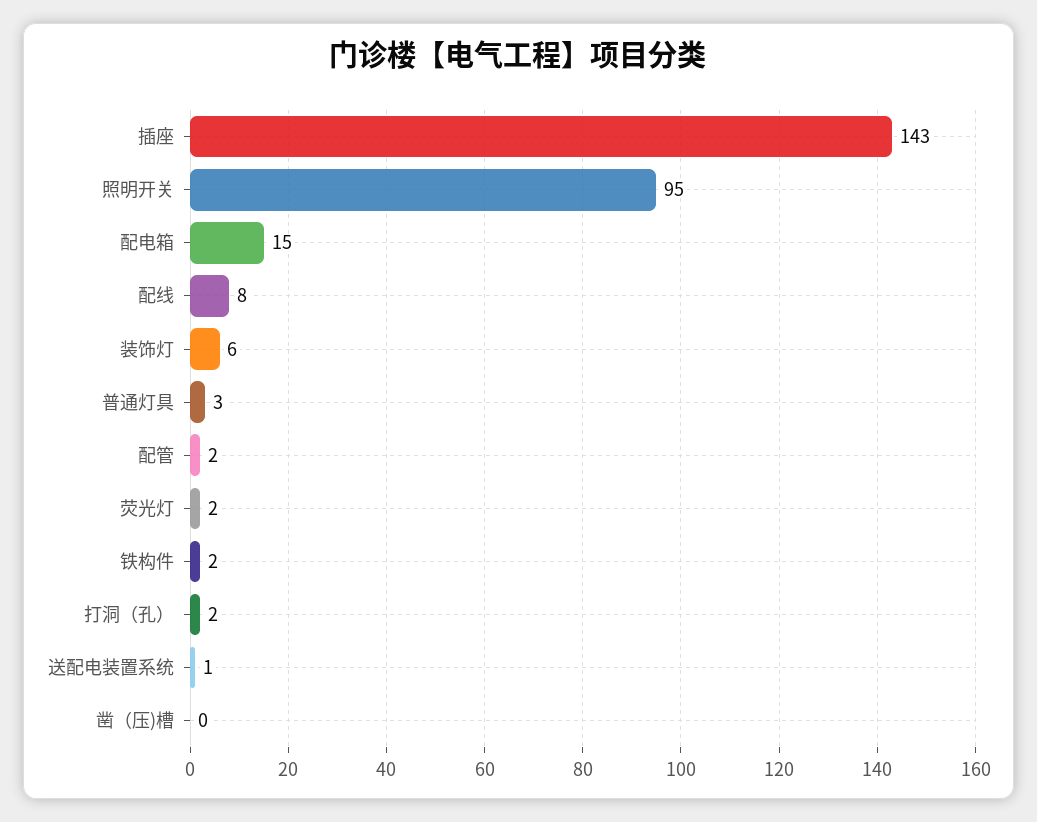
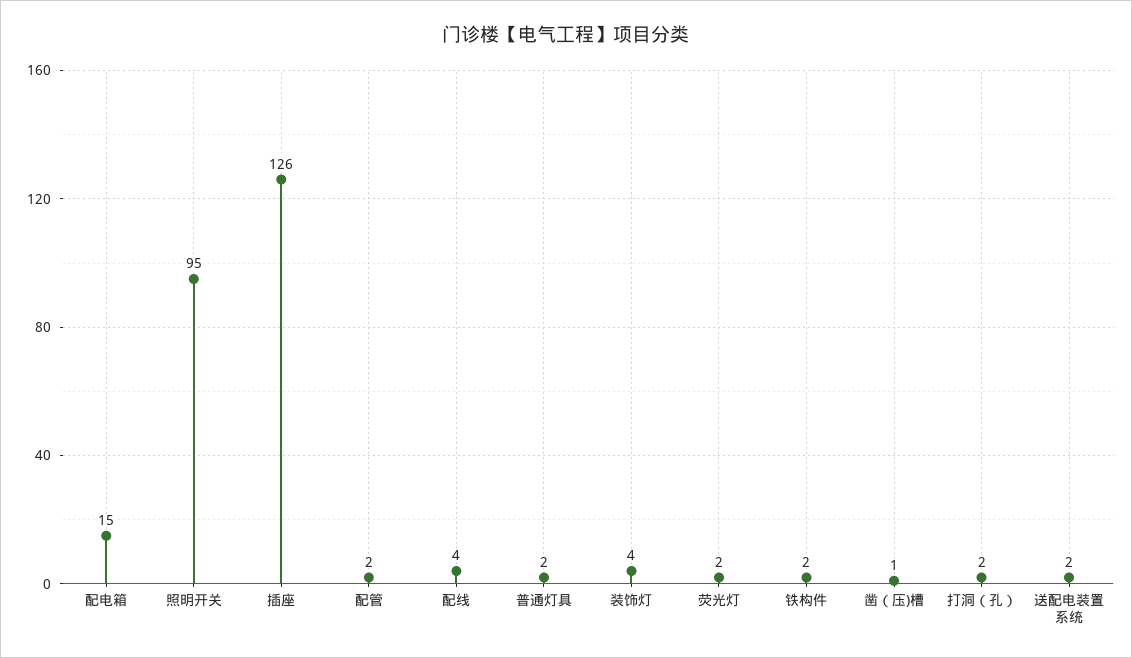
插座: 143 -> 126
配线: 8 -> 4
装饰灯: 6 -> 4
普通灯具: 3 -> 2
送配电装置系统: 1 -> 2
凿（压)槽: 0 -> 1

